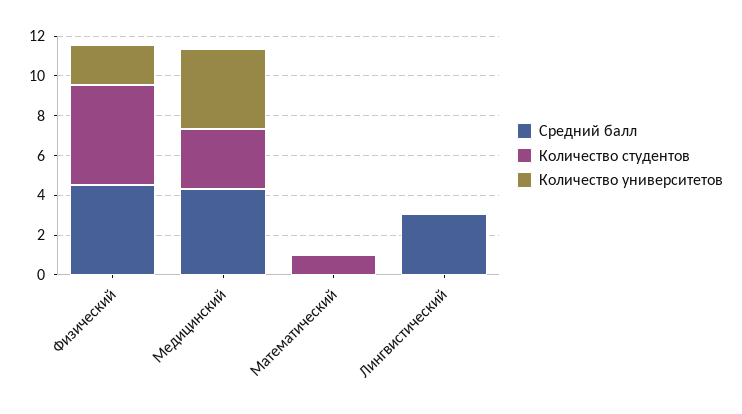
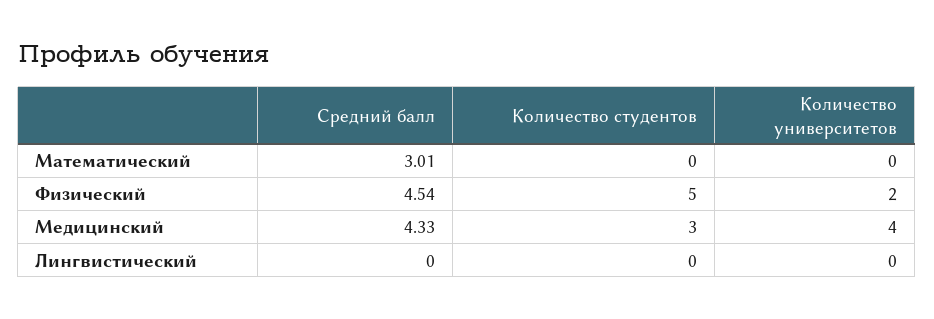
Средний балл, Математический: 0 -> 3.01
Количество студентов, Математический: 1 -> 0
Средний балл, Лингвистический: 3 -> 0

